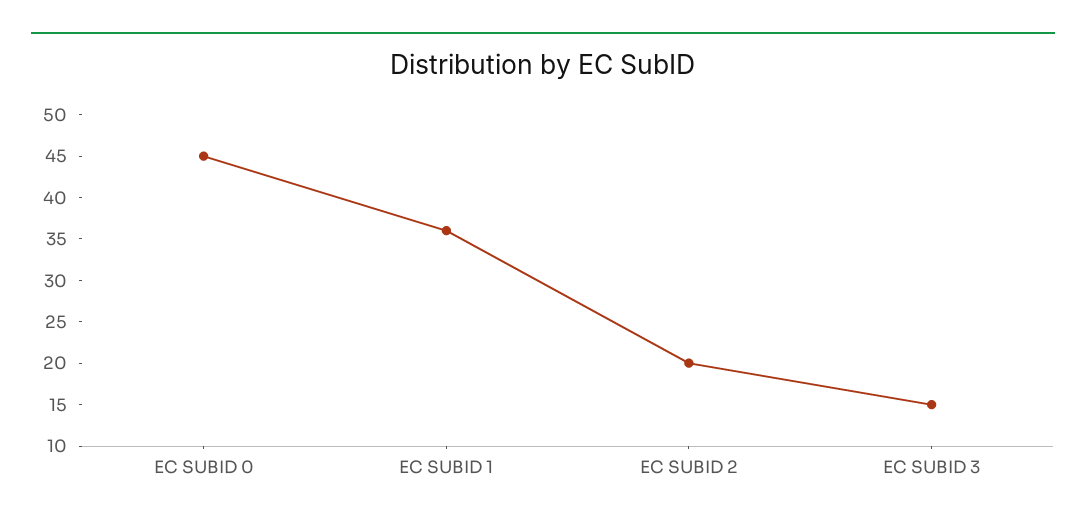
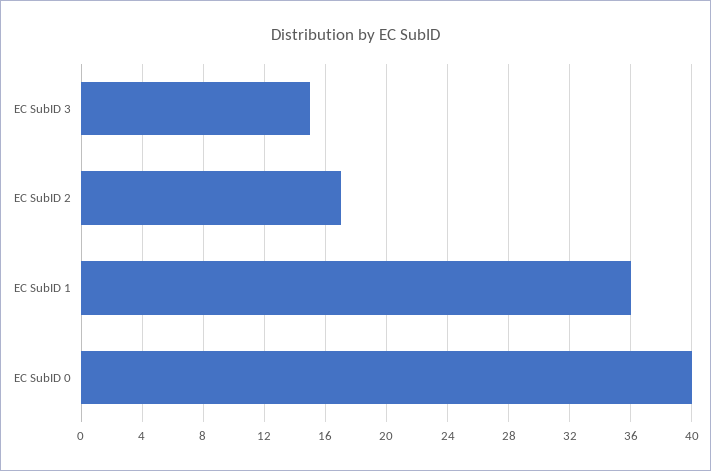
EC SUBID 0: 45 -> 40
EC SUBID 2: 20 -> 17

